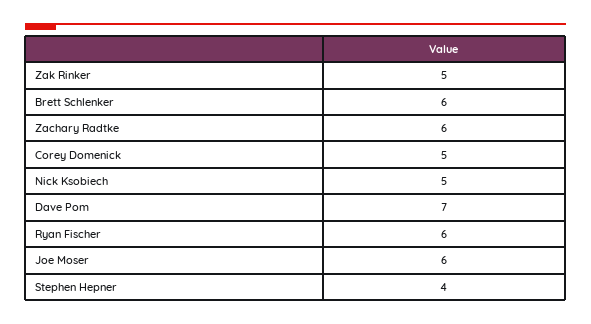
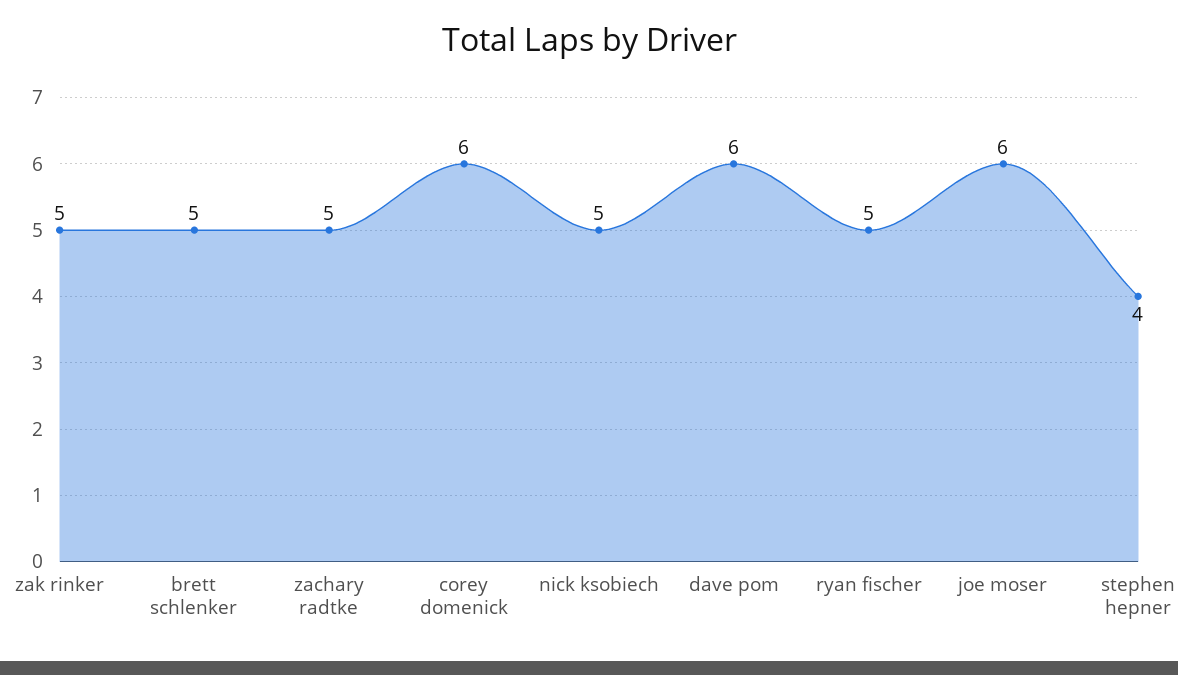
Brett Schlenker: 6 -> 5
Zachary Radtke: 6 -> 5
Corey Domenick: 5 -> 6
Dave Pom: 7 -> 6
Ryan Fischer: 6 -> 5

